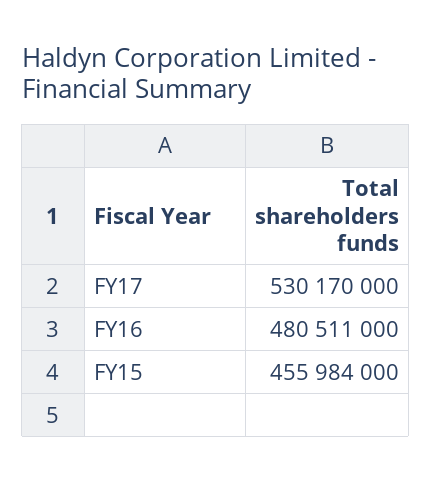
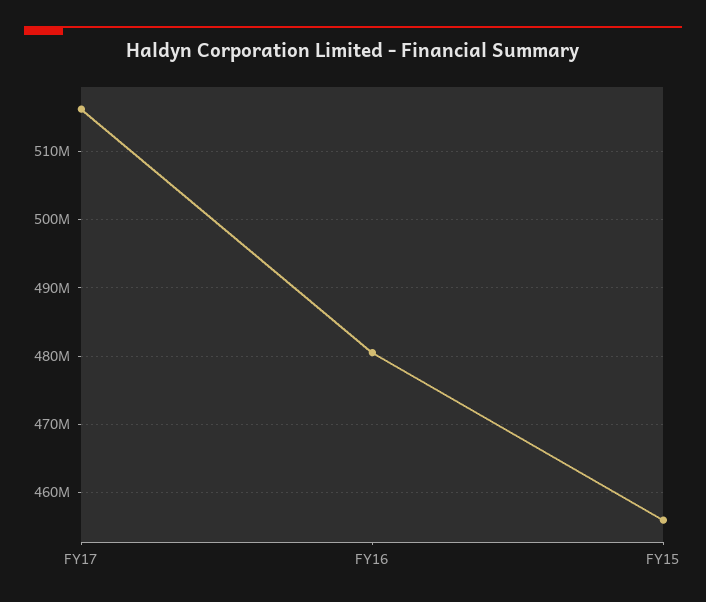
FY17: 530170000 -> 516000000

